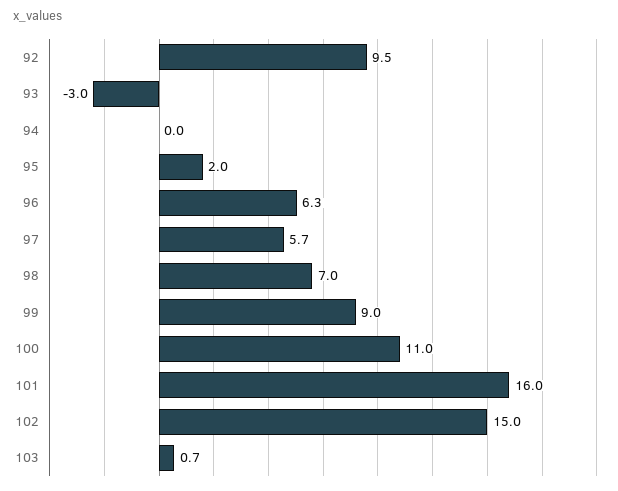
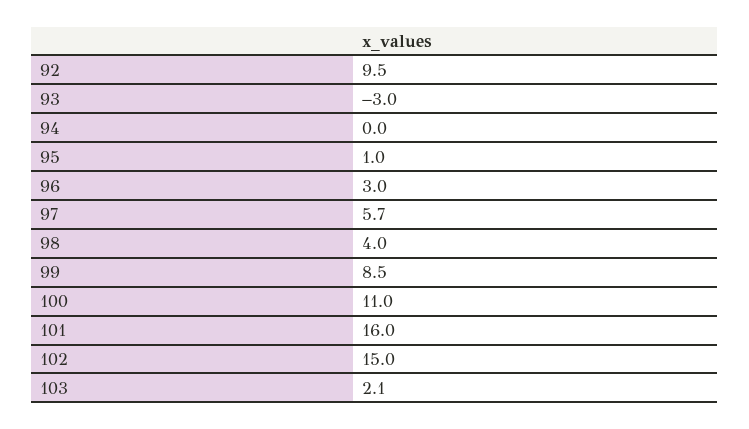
95: 2 -> 1
96: 6.3 -> 3
98: 7 -> 4
99: 9 -> 8.5
103: 0.7 -> 2.1

